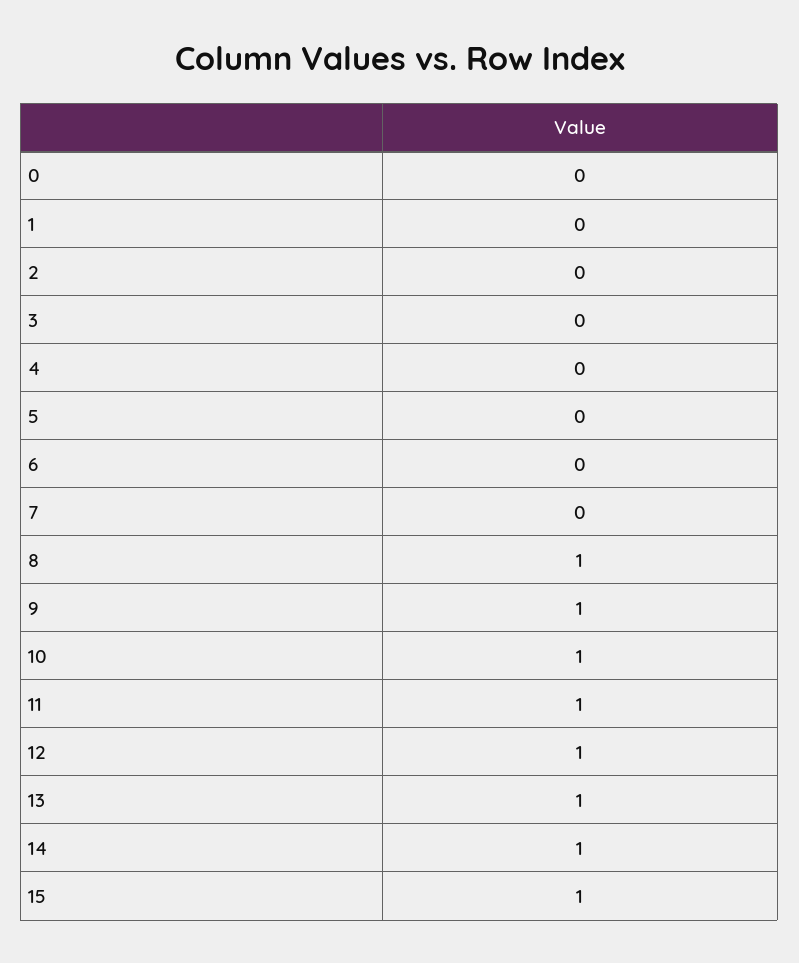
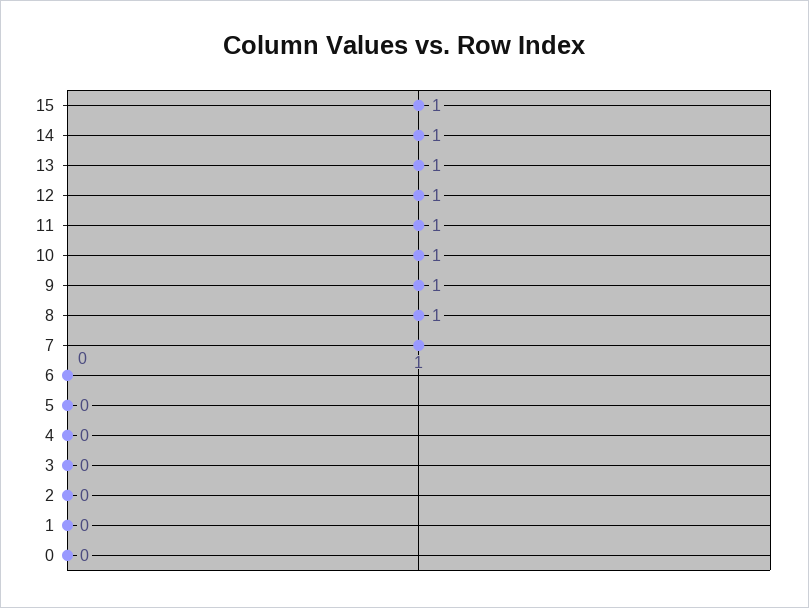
7: 0 -> 1

